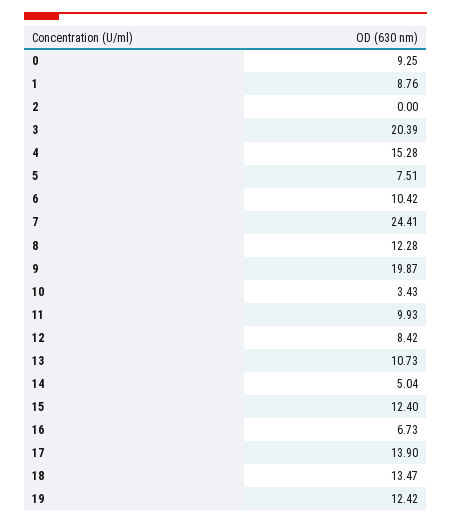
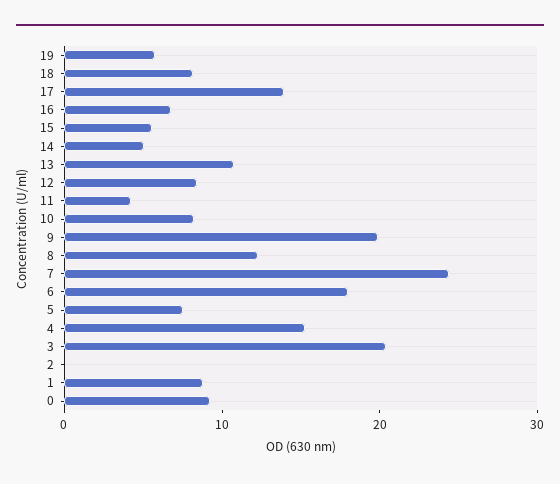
6: 10.42 -> 18
10: 3.43 -> 8
11: 9.93 -> 4
15: 12.4 -> 6
18: 13.47 -> 8
19: 12.42 -> 6

